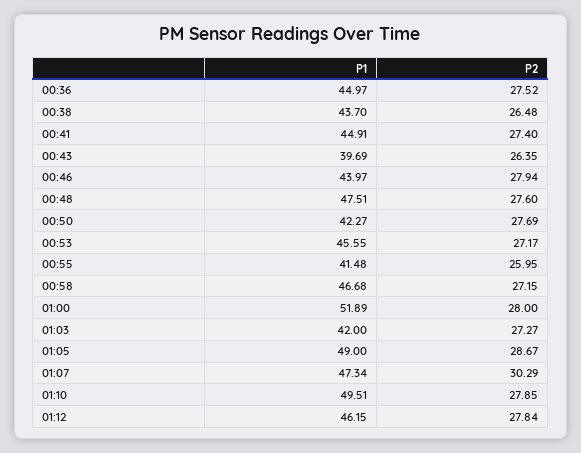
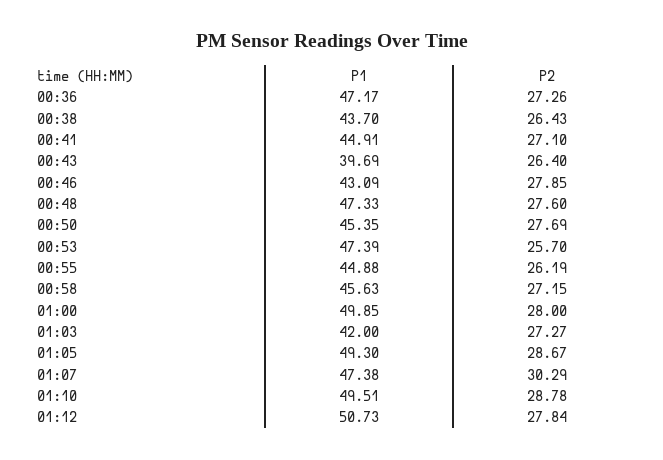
P1, 00:36: 44.97 -> 47.17
P2, 00:36: 27.52 -> 27.26
P2, 00:38: 26.48 -> 26.43
P2, 00:41: 27.4 -> 27.1
P2, 00:43: 26.35 -> 26.4
P1, 00:46: 43.97 -> 43.09
P2, 00:46: 27.94 -> 27.85
P1, 00:48: 47.51 -> 47.33
P1, 00:50: 42.27 -> 45.35
P1, 00:53: 45.55 -> 47.39
P2, 00:53: 27.17 -> 25.7
P1, 00:55: 41.48 -> 44.88
P2, 00:55: 25.95 -> 26.19
P1, 00:58: 46.68 -> 45.63
P1, 01:00: 51.89 -> 49.85
P1, 01:05: 49 -> 49.3
P1, 01:07: 47.34 -> 47.38
P2, 01:10: 27.85 -> 28.78
P1, 01:12: 46.15 -> 50.73

